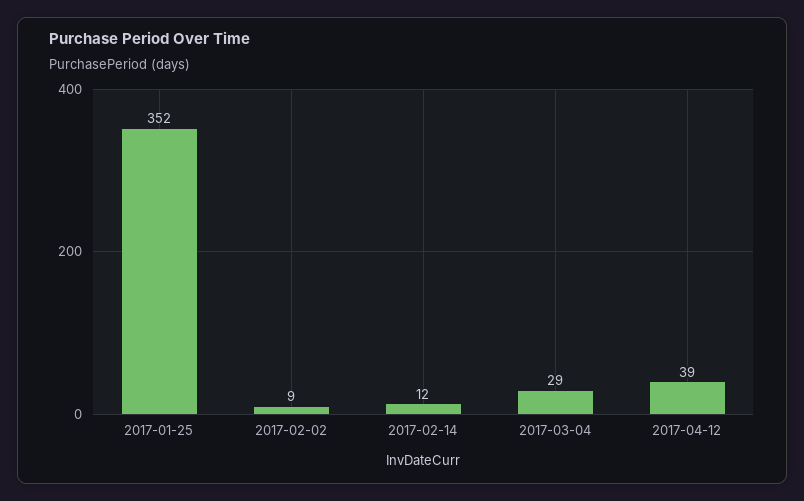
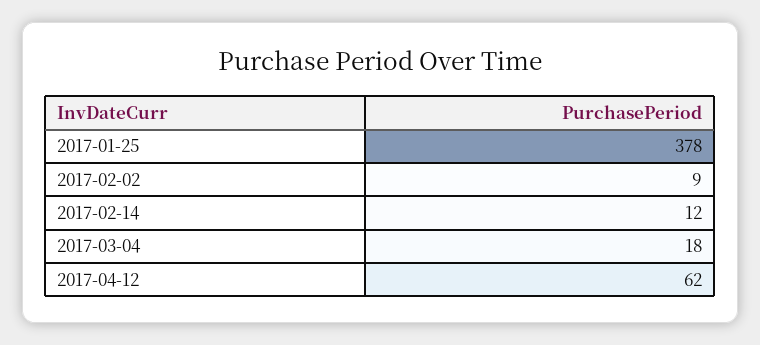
2017-01-25: 352 -> 378
2017-03-04: 29 -> 18
2017-04-12: 39 -> 62

